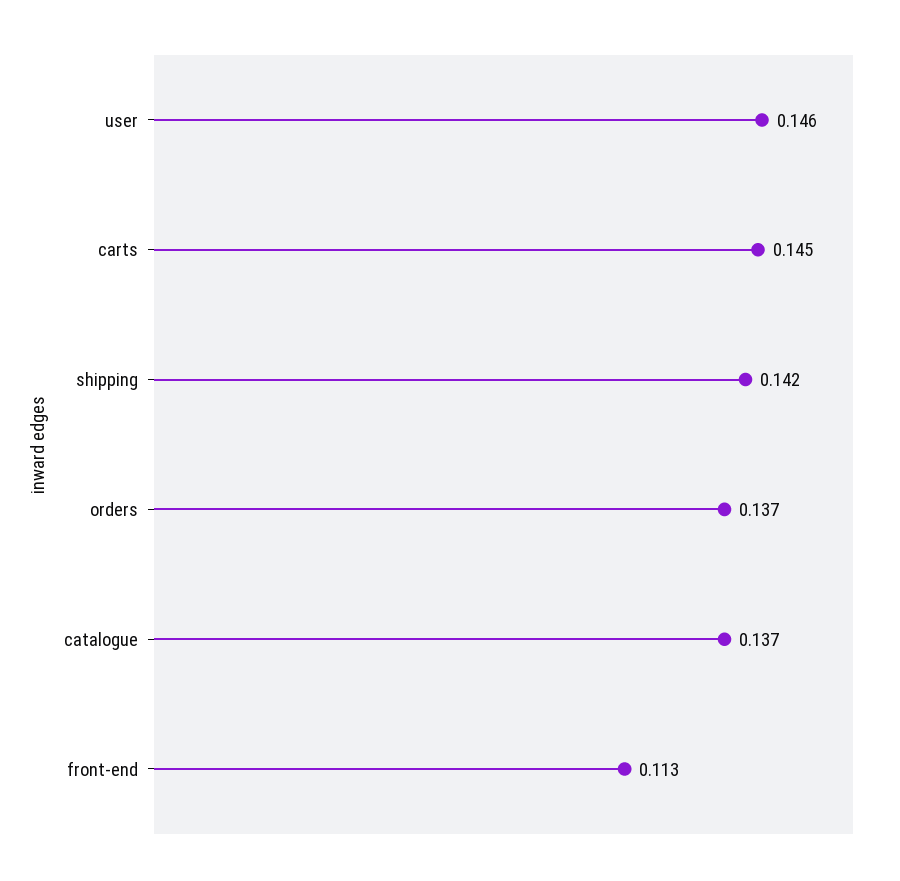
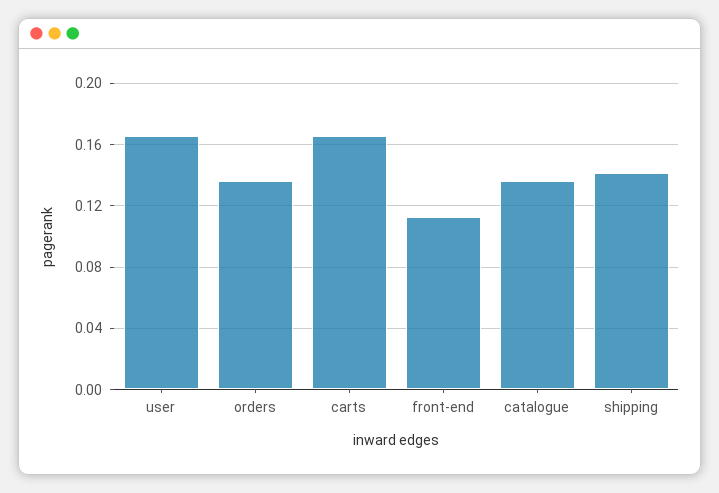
user: 0.146 -> 0.165
carts: 0.145 -> 0.165

